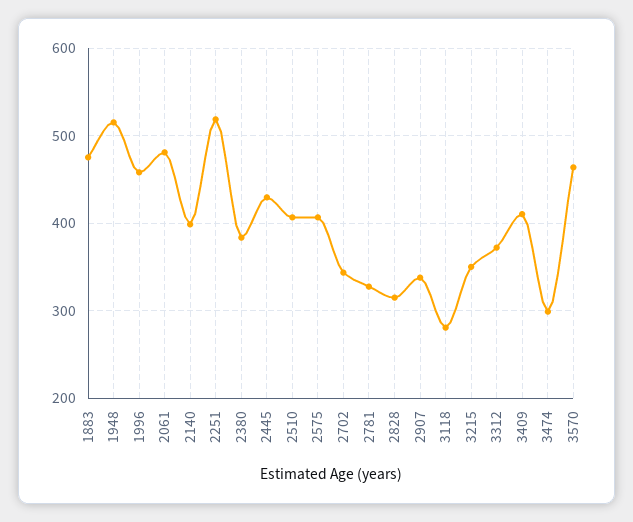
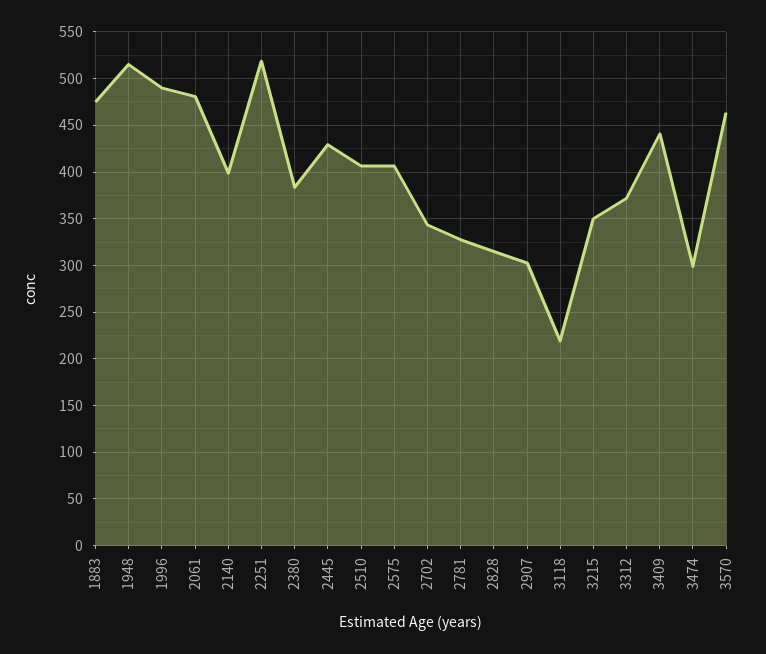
1996: 460 -> 490
2907: 340 -> 300
3118: 280 -> 220
3409: 410 -> 440

